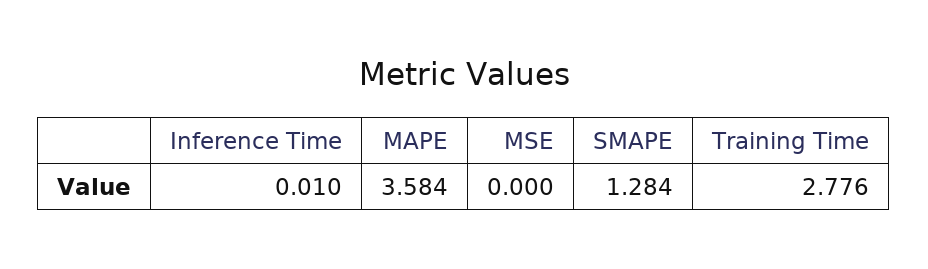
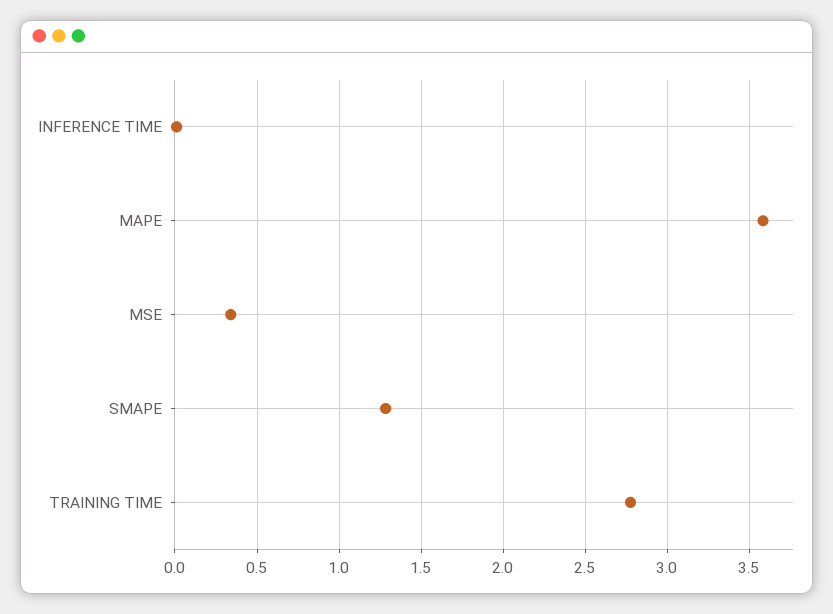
MSE: 0 -> 0.35

